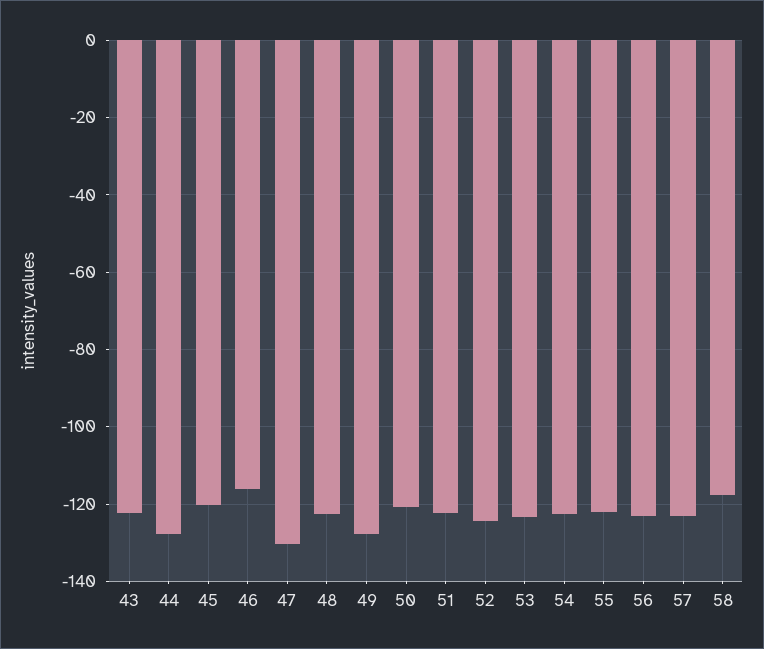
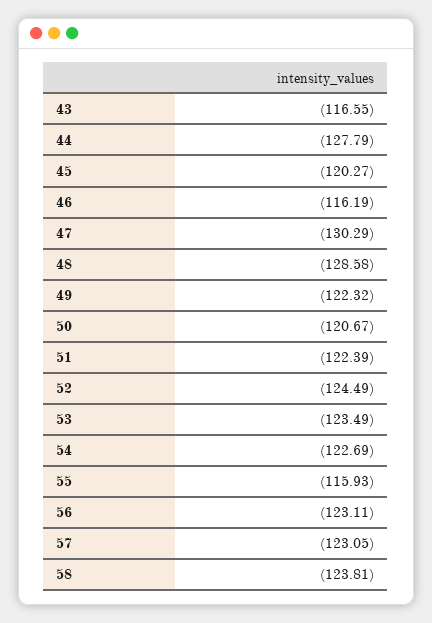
43: -122 -> -116.55
48: -122 -> -128.58
49: -128 -> -122.32
55: -122 -> -115.93
58: -118 -> -123.81

